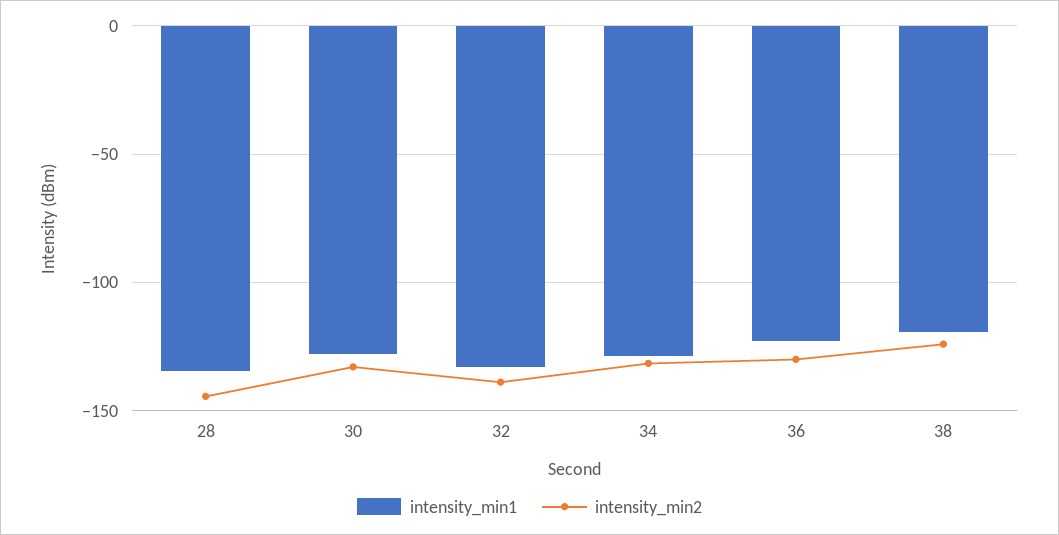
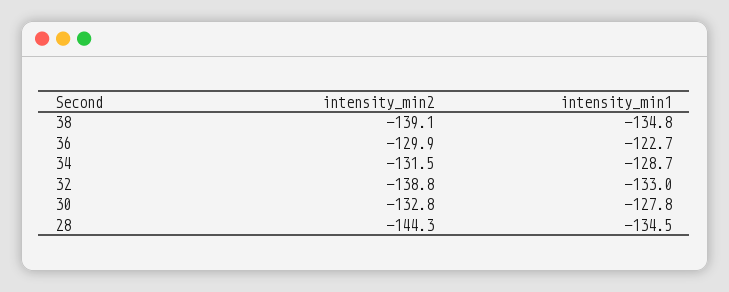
intensity_min1, 38: -120 -> -134.8
intensity_min2, 38: -125 -> -139.1

